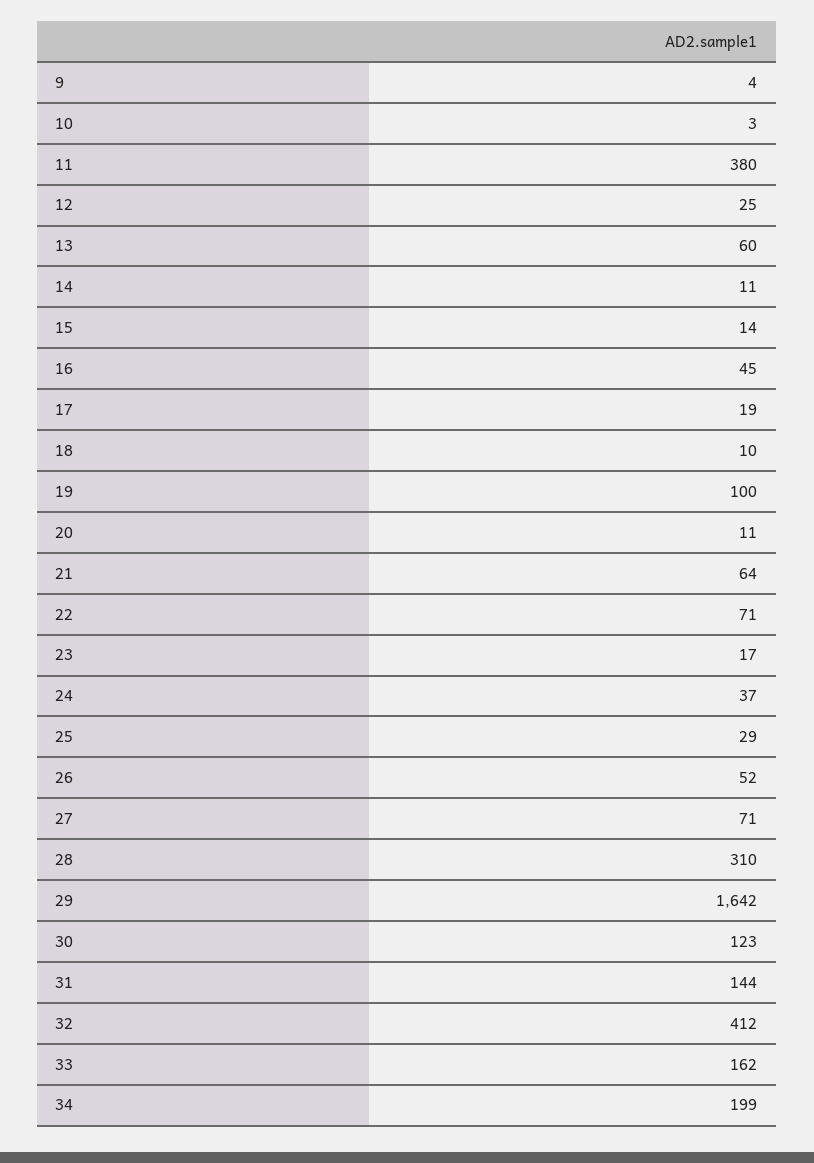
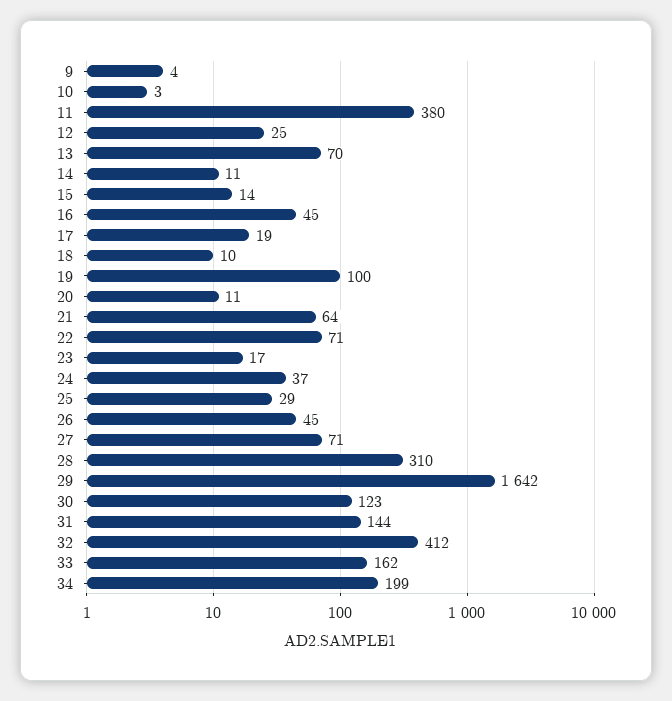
13: 60 -> 70
26: 52 -> 45

